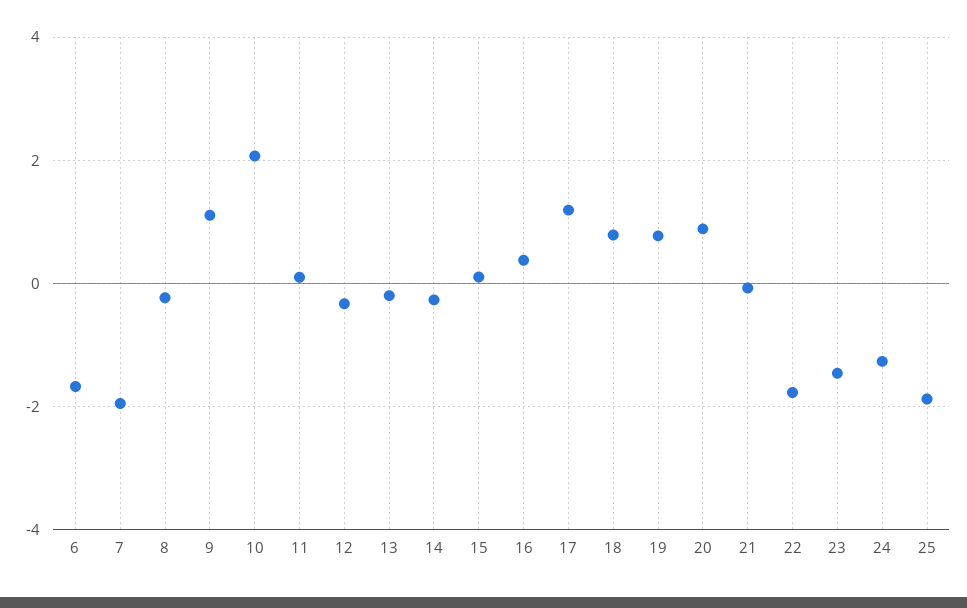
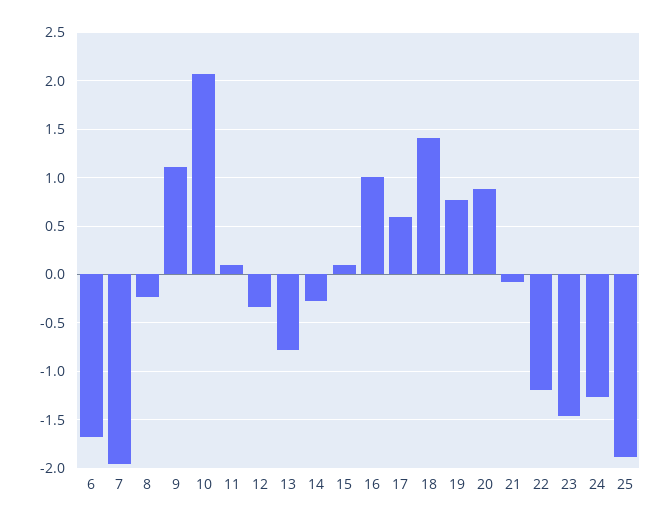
13: -0.2 -> -0.8
16: 0.4 -> 1
17: 1.2 -> 0.6
18: 0.8 -> 1.4
22: -1.8 -> -1.2

